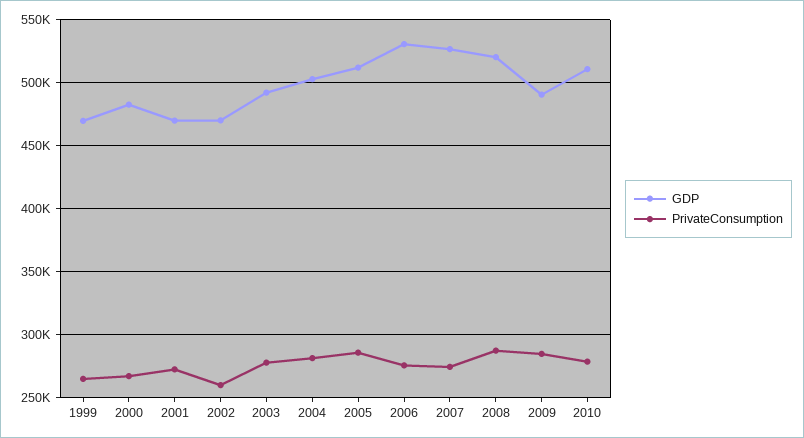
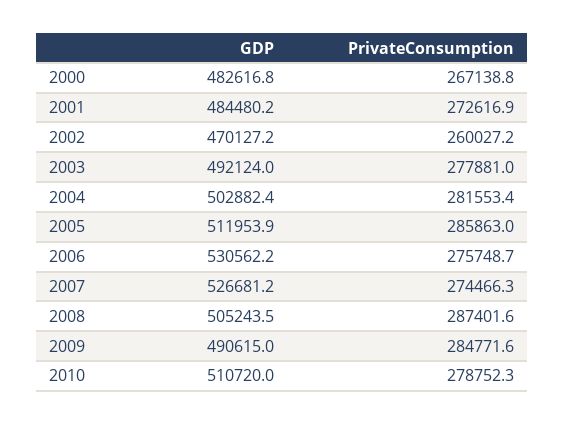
GDP, 1999: 470000 -> none
PrivateConsumption, 1999: 265000 -> none
GDP, 2001: 470000 -> 484480.2
GDP, 2008: 520000 -> 505243.5

